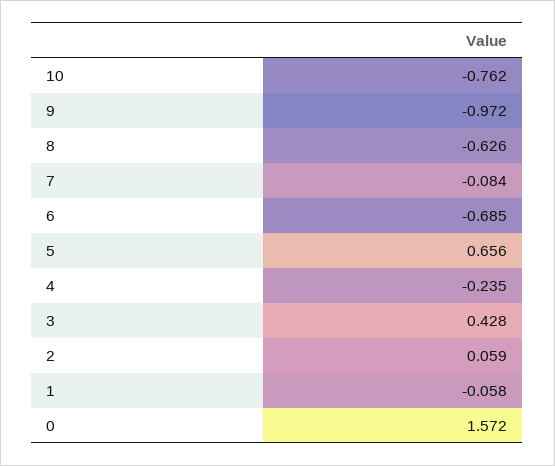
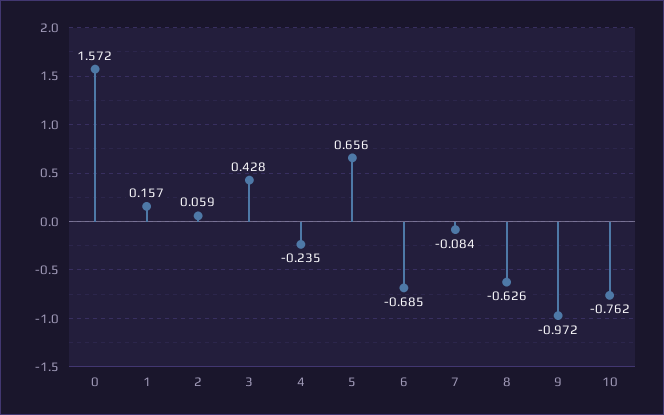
1: -0.058 -> 0.157

